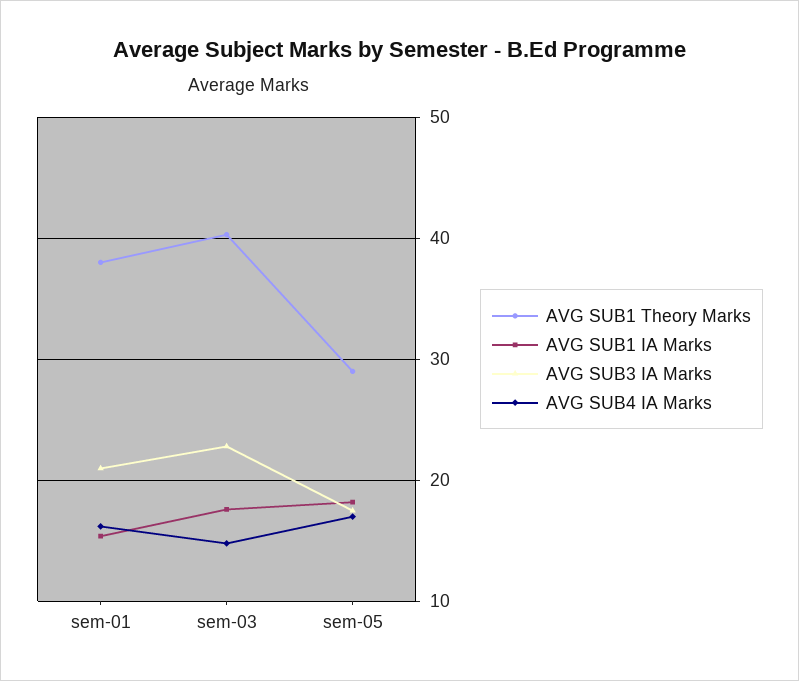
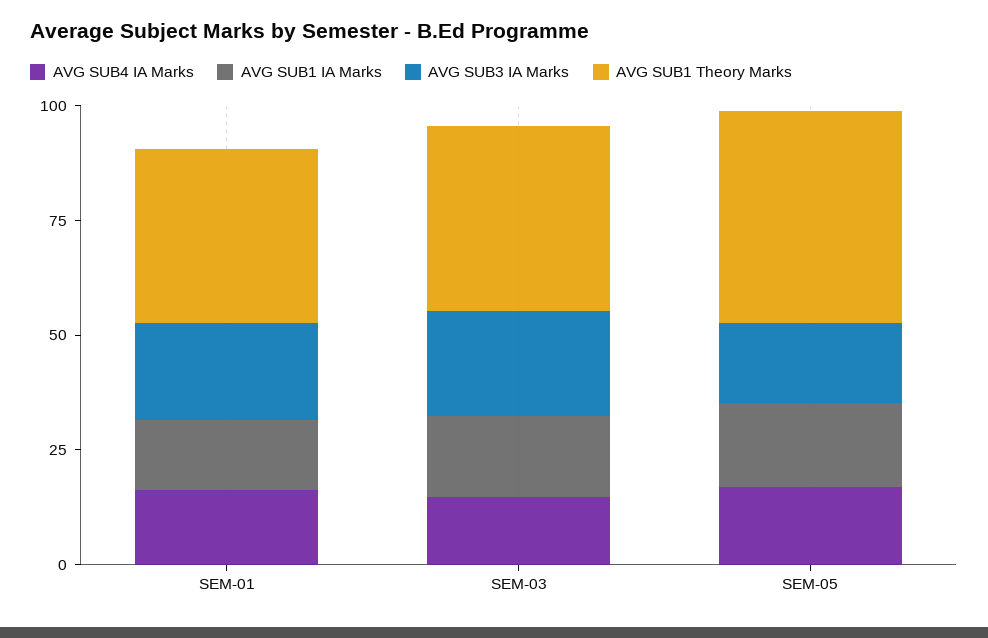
AVG SUB1 Theory Marks, sem-05: 29 -> 45

